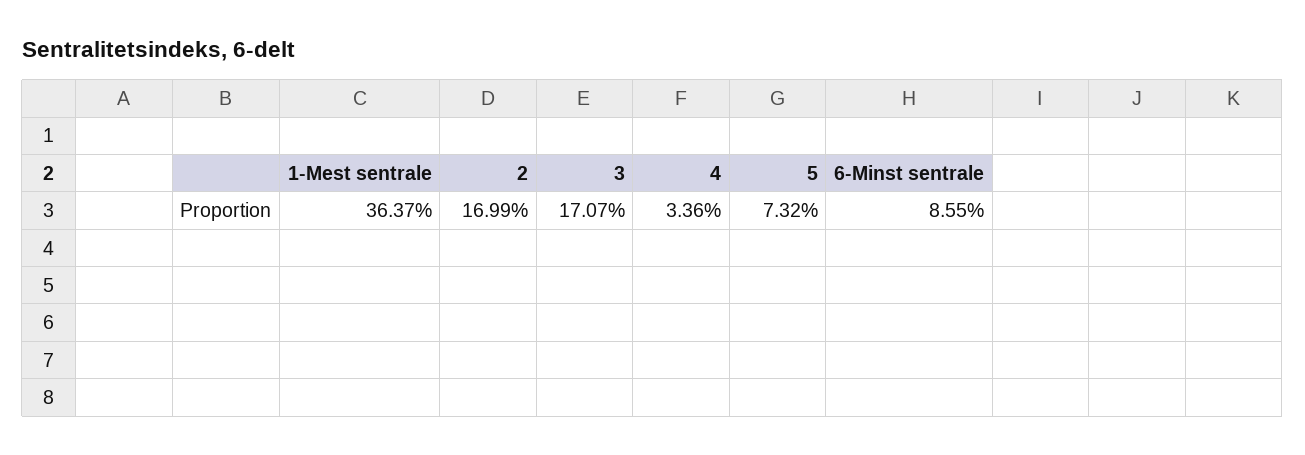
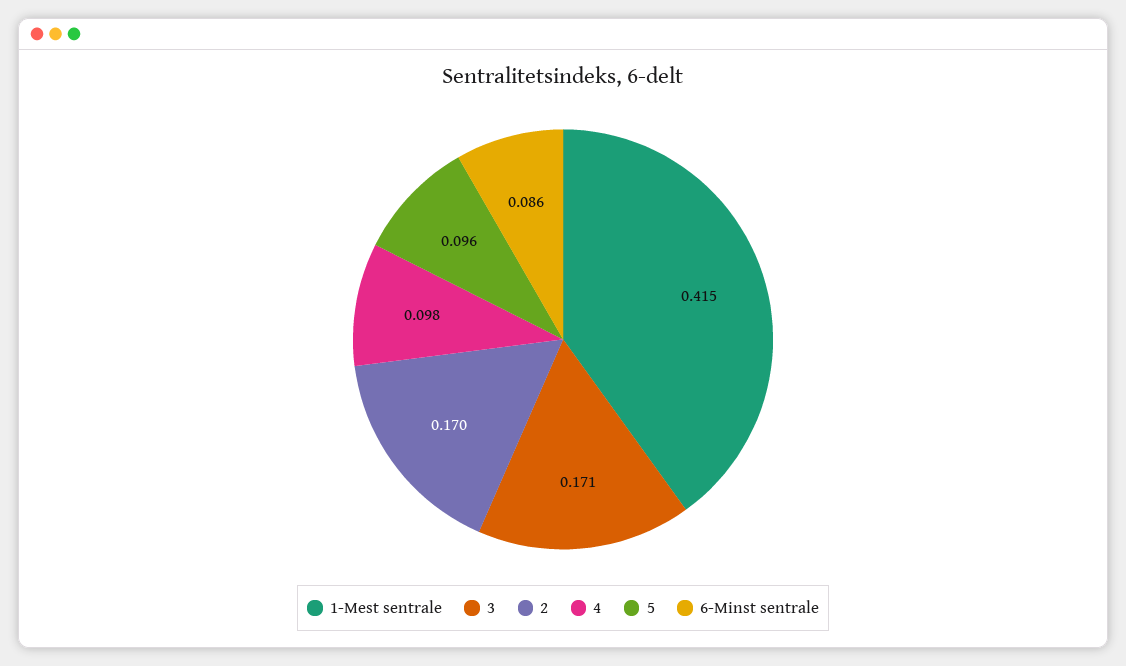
1-Mest sentrale: 0.3637 -> 0.415
4: 0.0336 -> 0.098
5: 0.0732 -> 0.096

